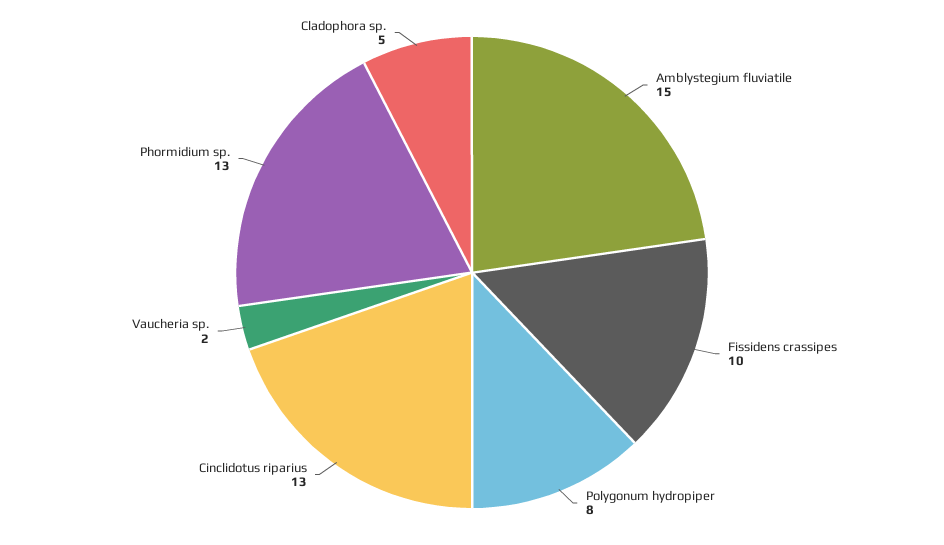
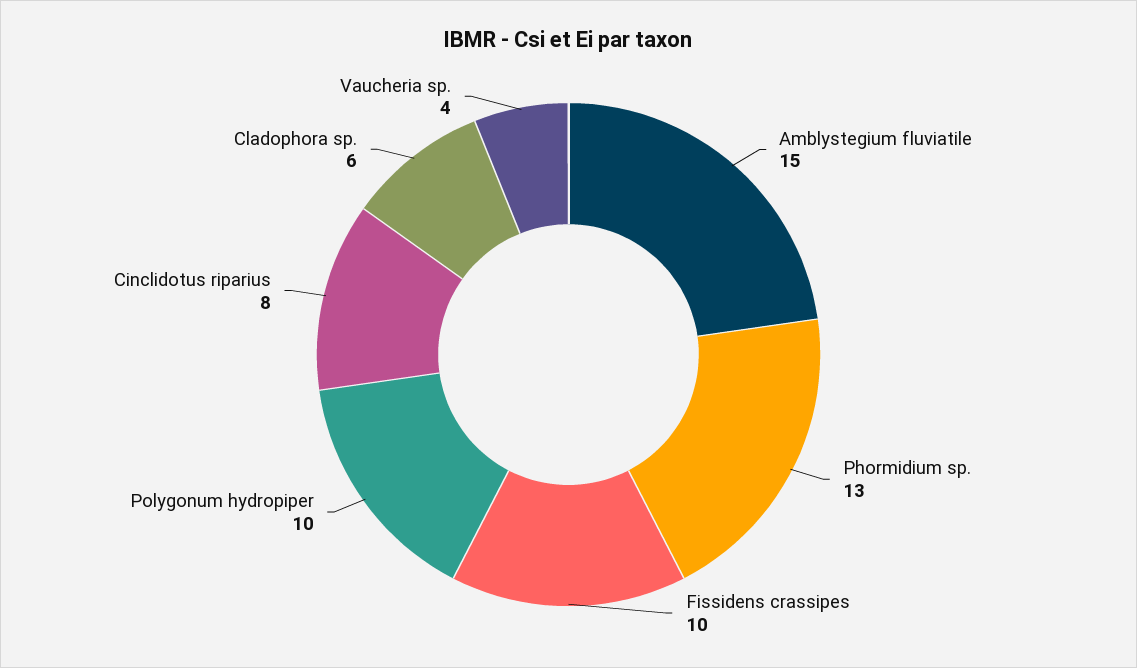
Polygonum hydropiper: 8 -> 10
Cinclidotus riparius: 13 -> 8
Vaucheria sp.: 2 -> 4
Cladophora sp.: 5 -> 6

